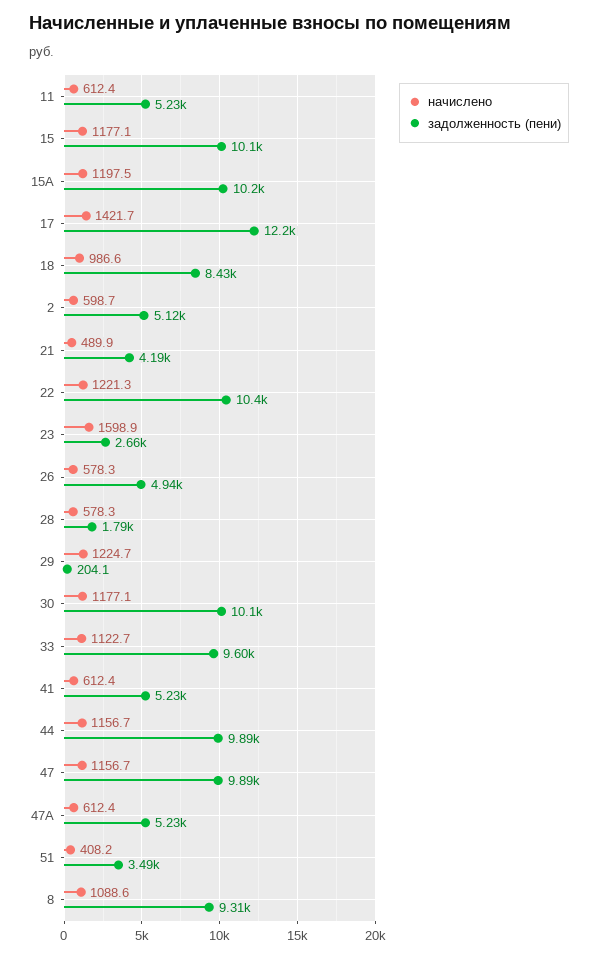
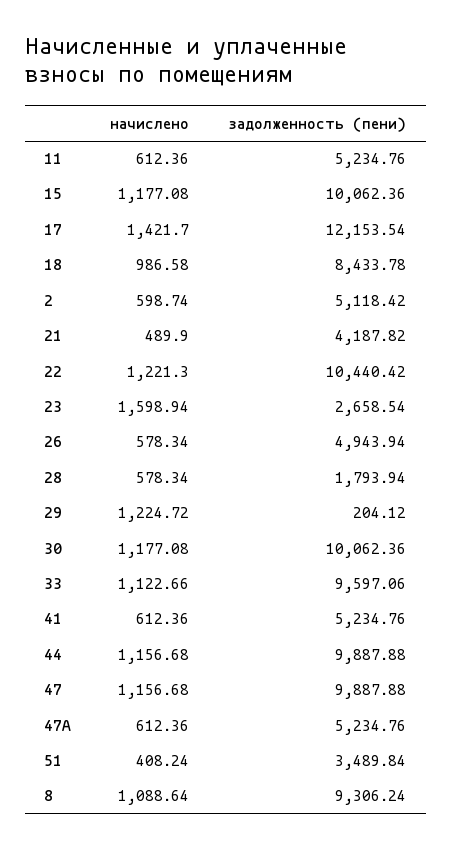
начислено, 15А: 1197.5 -> none
задолженность (пени), 15А: 10200 -> none

